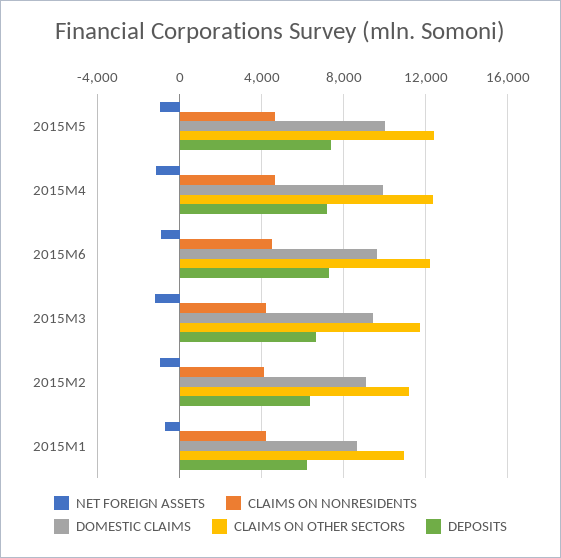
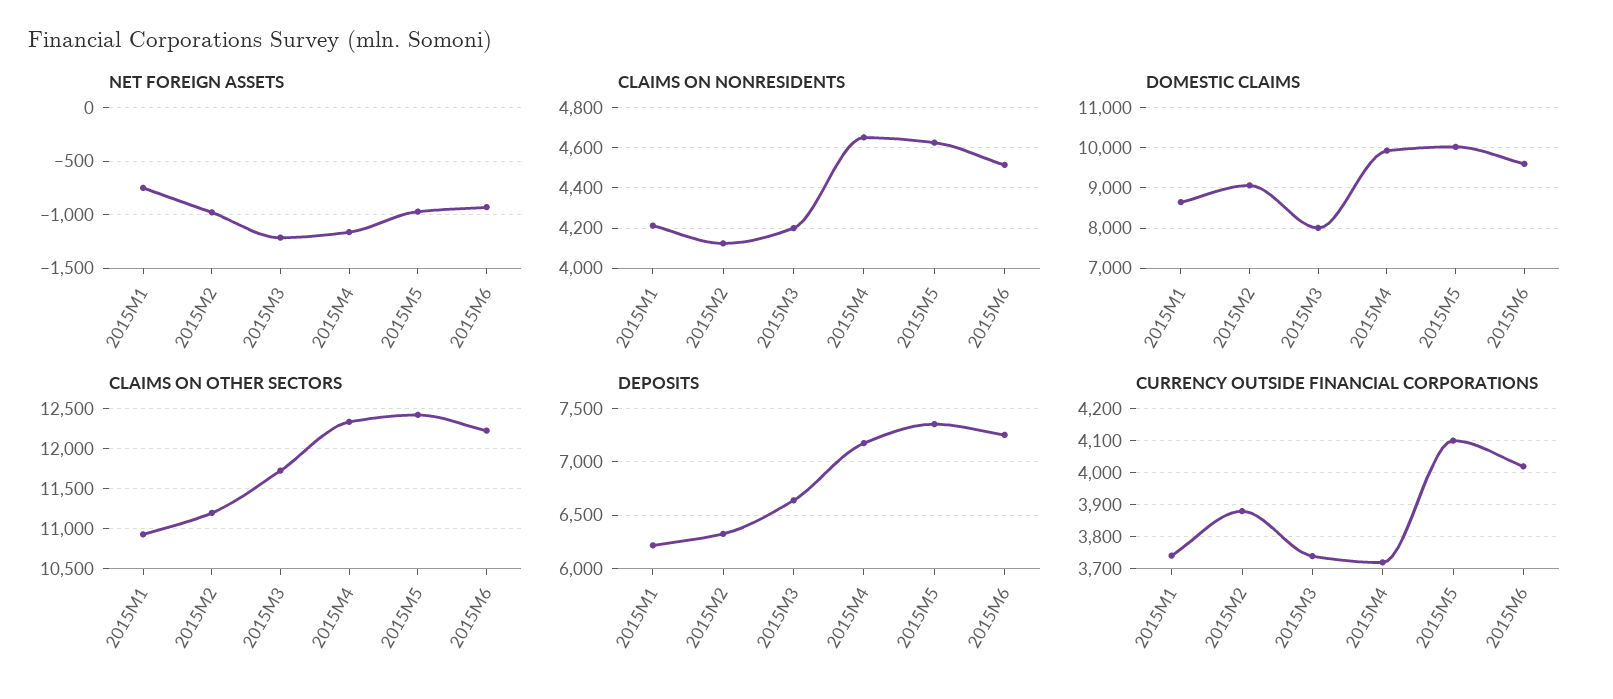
DOMESTIC CLAIMS, 2015M3: 9500 -> 8000
CURRENCY OUTSIDE FINANCIAL CORPORATIONS, 2015M1: none -> 3740
CURRENCY OUTSIDE FINANCIAL CORPORATIONS, 2015M2: none -> 3880
CURRENCY OUTSIDE FINANCIAL CORPORATIONS, 2015M3: none -> 3740
CURRENCY OUTSIDE FINANCIAL CORPORATIONS, 2015M4: none -> 3720
CURRENCY OUTSIDE FINANCIAL CORPORATIONS, 2015M5: none -> 4100
CURRENCY OUTSIDE FINANCIAL CORPORATIONS, 2015M6: none -> 4020

